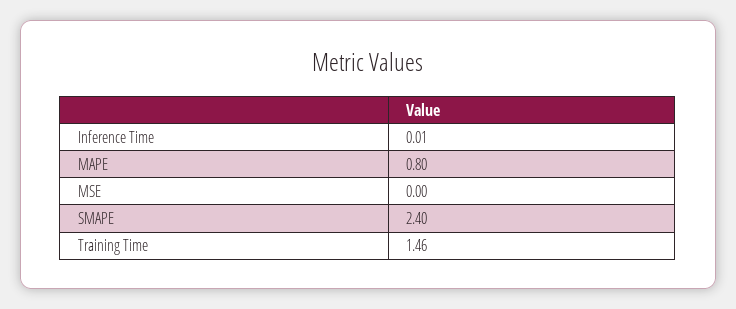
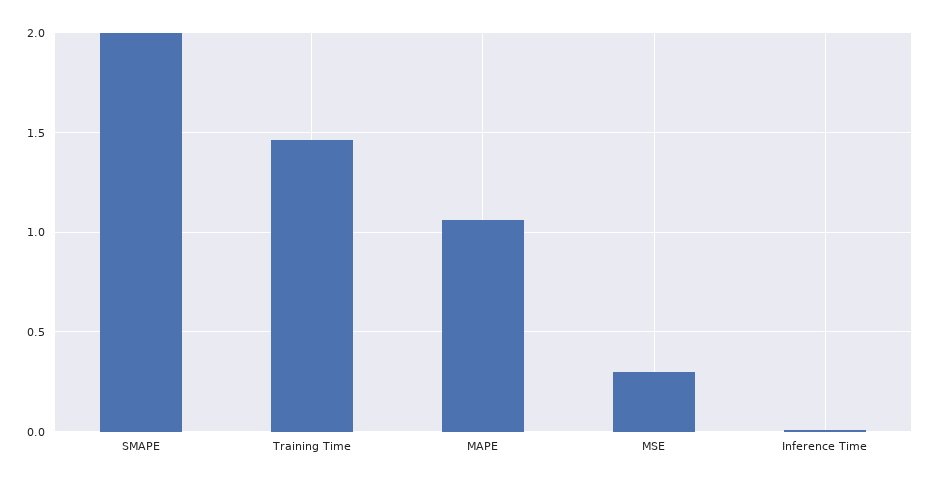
MAPE: 0.8 -> 1.05
MSE: 0 -> 0.3
SMAPE: 2.4 -> 2

